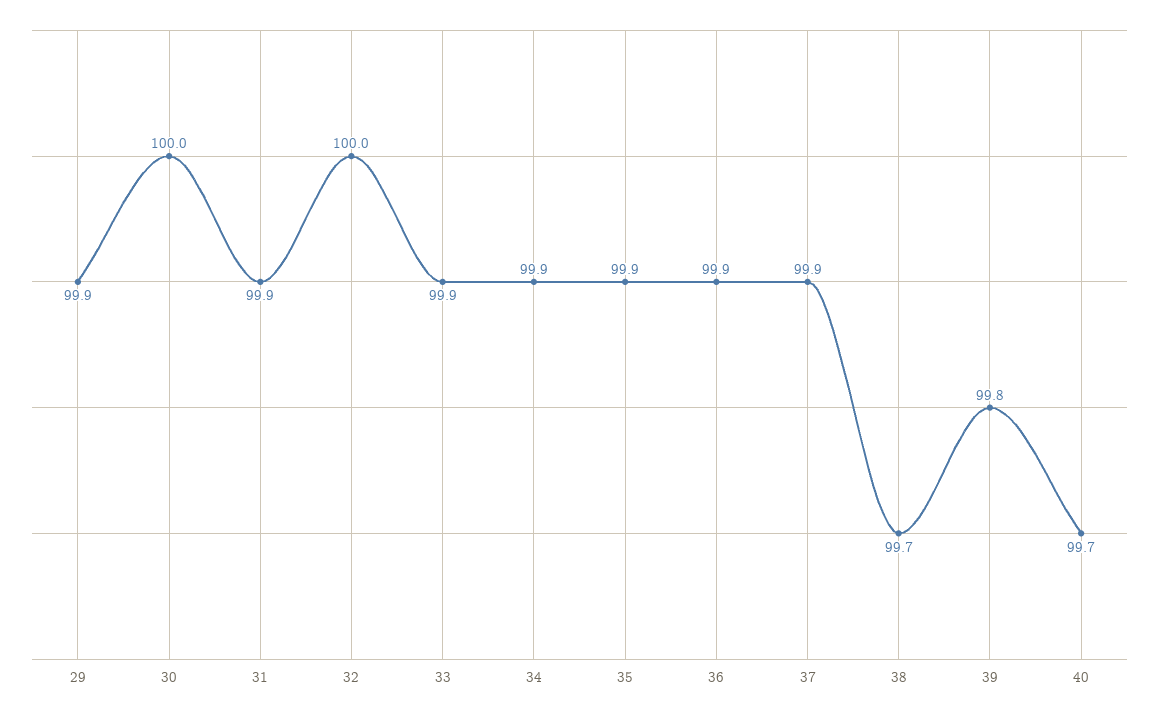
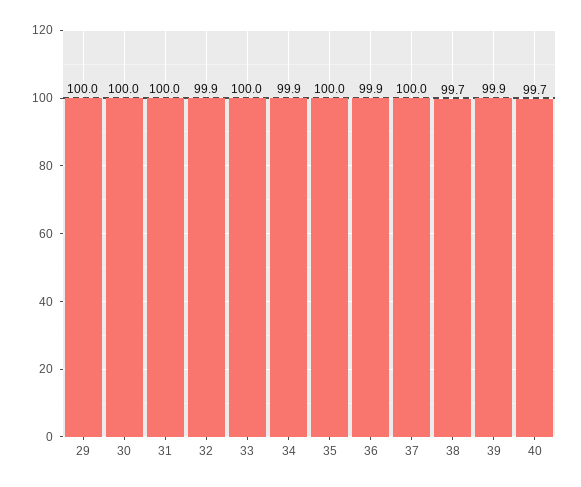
29: 99.9 -> 100
31: 99.9 -> 100
32: 100 -> 99.9
33: 99.9 -> 100
35: 99.9 -> 100
37: 99.9 -> 100
39: 99.8 -> 99.9

